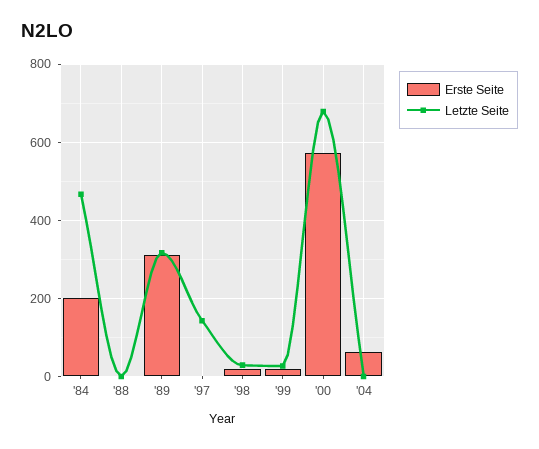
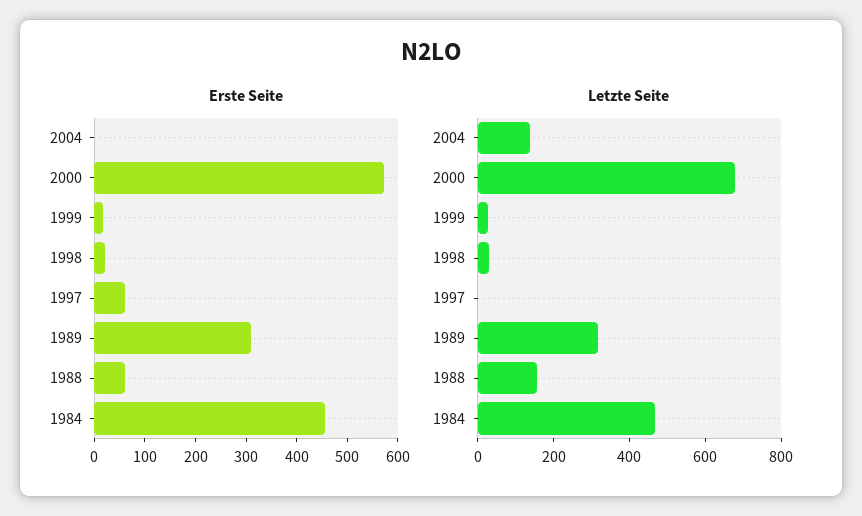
Erste Seite, '84: 200 -> 460
Erste Seite, '88: 0 -> 60
Letzte Seite, '88: 0 -> 150
Erste Seite, '97: 0 -> 60
Letzte Seite, '97: 140 -> 0
Erste Seite, '04: 60 -> 0
Letzte Seite, '04: 0 -> 150

